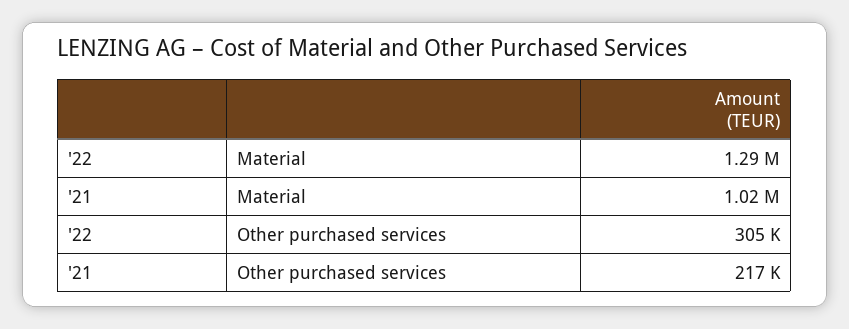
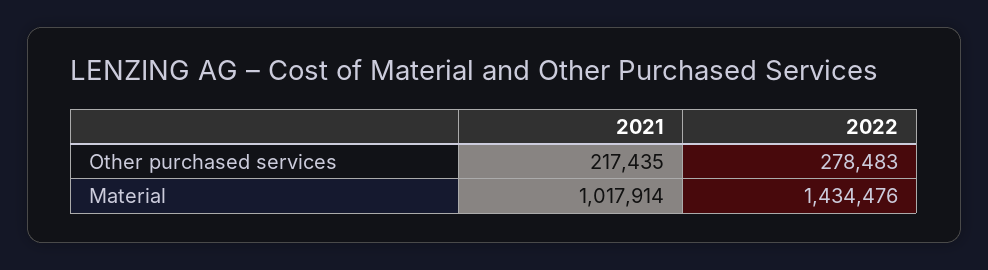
'22, Material: 1290000 -> 1434476
'22, Other purchased services: 305000 -> 278483

